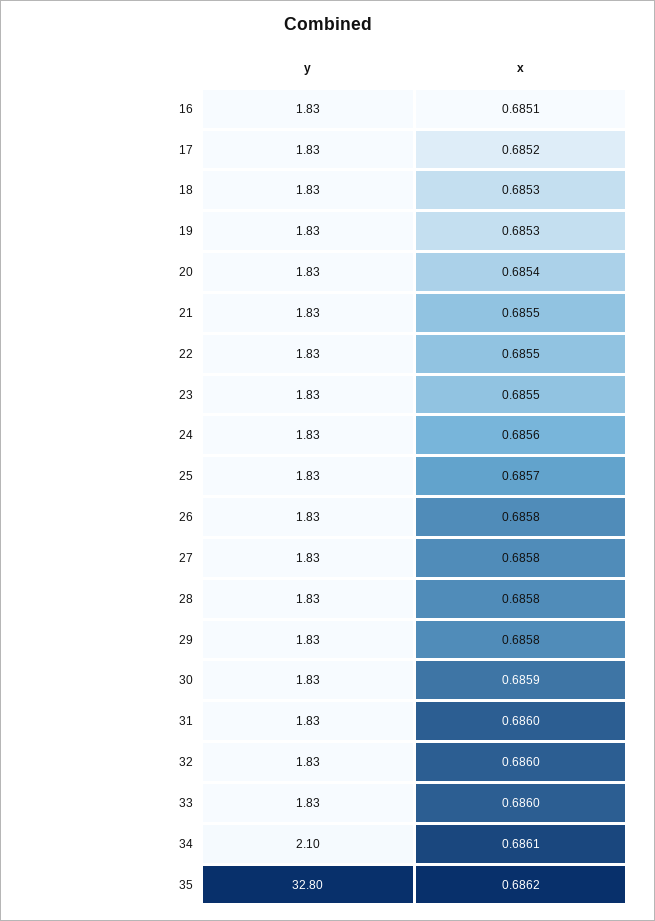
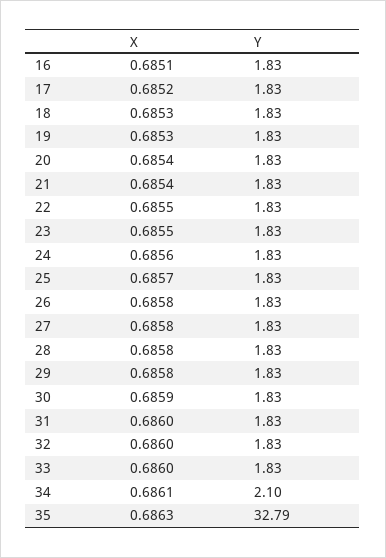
x, 21: 0.6855 -> 0.6854
y, 35: 32.8 -> 32.79
x, 35: 0.6862 -> 0.6863

